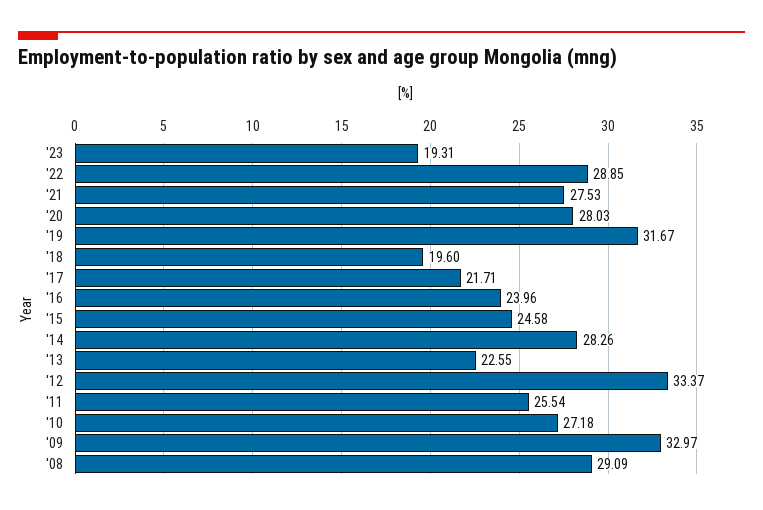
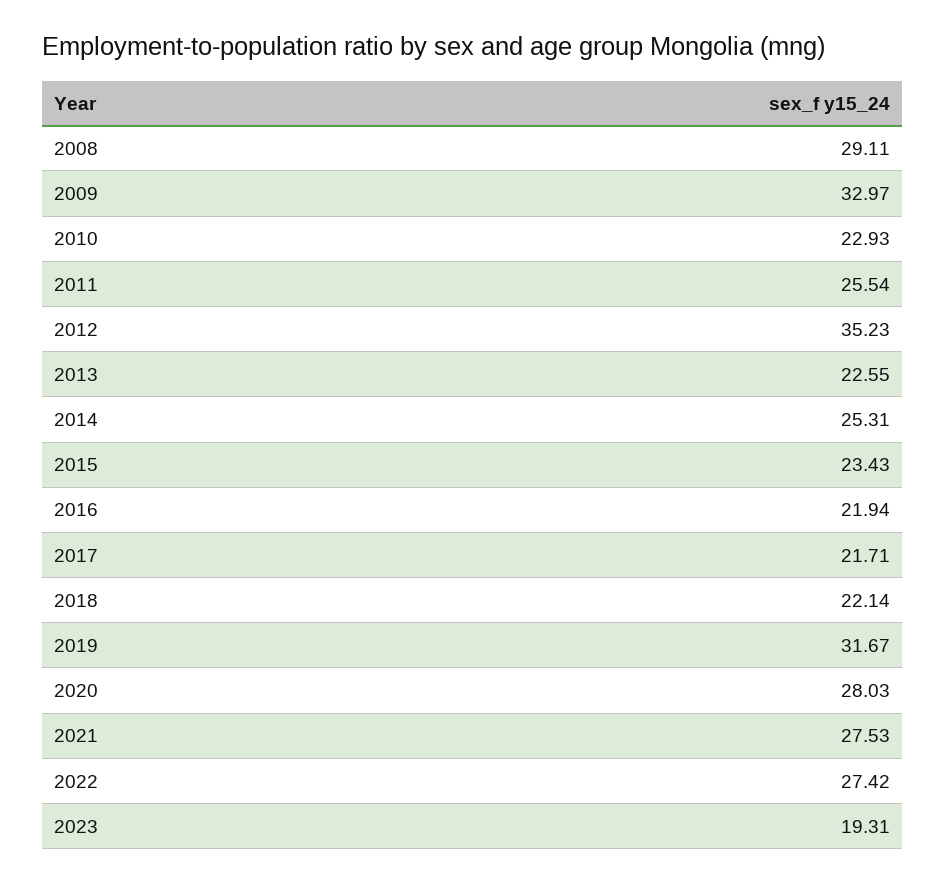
'22: 28.85 -> 27.42
'18: 19.6 -> 22.14
'16: 23.96 -> 21.94
'15: 24.58 -> 23.43
'14: 28.26 -> 25.31
'12: 33.37 -> 35.23
'10: 27.18 -> 22.93
'08: 29.09 -> 29.11

